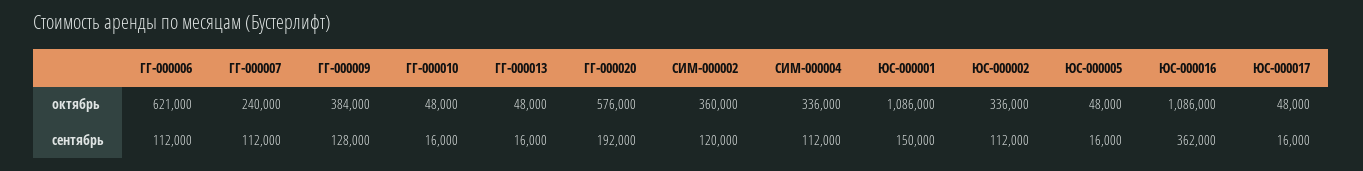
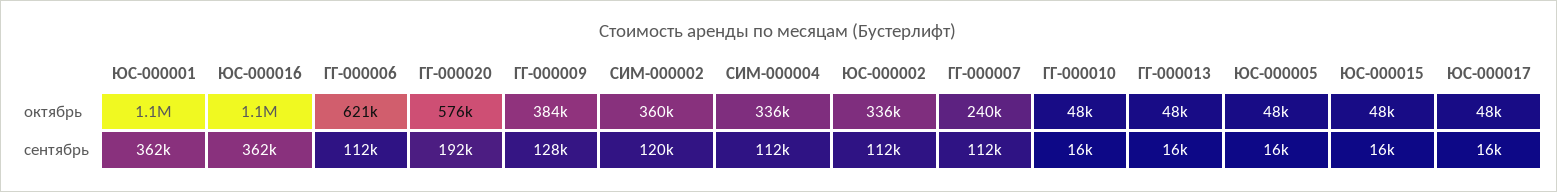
ЮС-000001, сентябрь: 150000 -> 362000
ЮС-000015, октябрь: none -> 48000
ЮС-000015, сентябрь: none -> 16000

